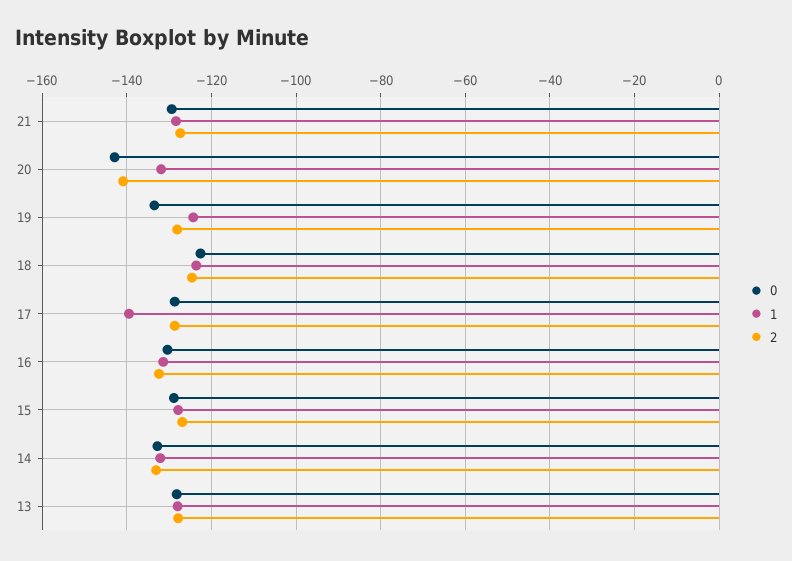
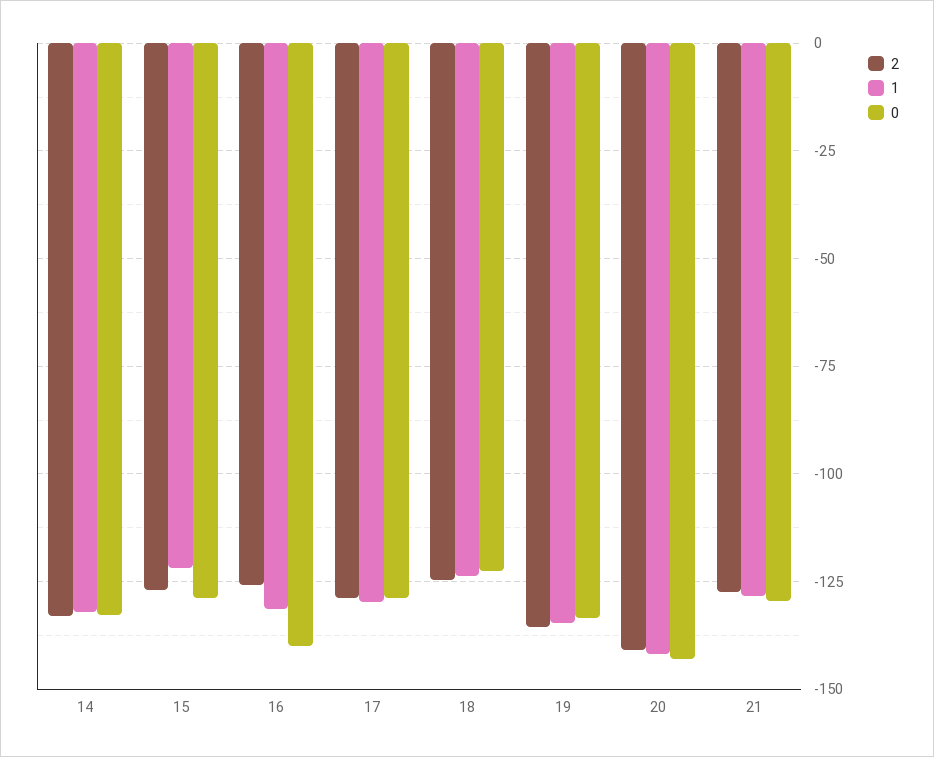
1, 20: -132 -> -142.5
1, 19: -124 -> -135
2, 19: -128 -> -135
1, 17: -140 -> -130
0, 16: -130 -> -140
2, 16: -132 -> -125
1, 15: -128 -> -122.5
0, 13: -128 -> none
1, 13: -128 -> none
2, 13: -128 -> none

